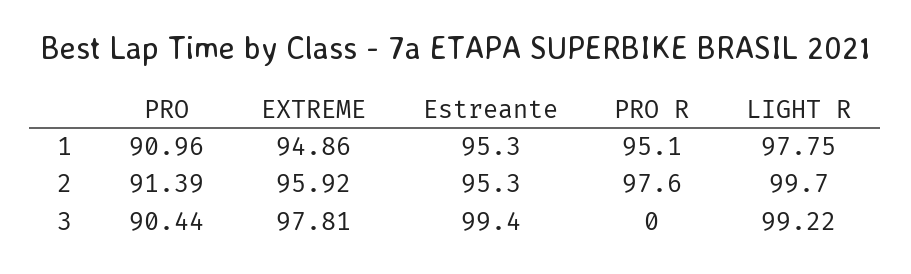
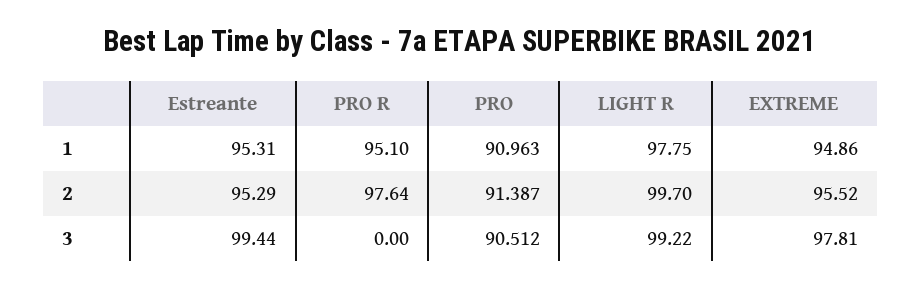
EXTREME, 2: 95.92 -> 95.52
PRO, 3: 90.44 -> 90.512

